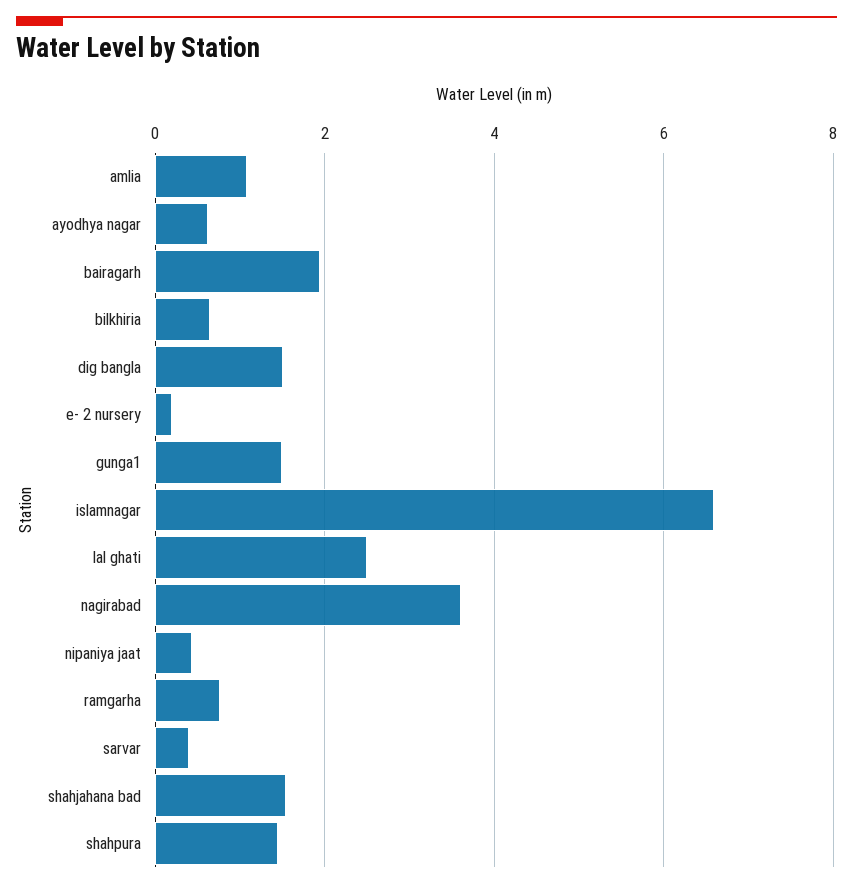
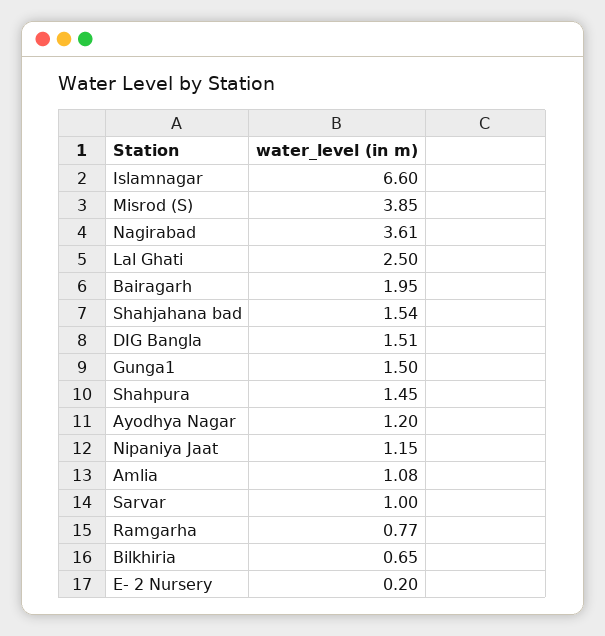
ayodhya nagar: 0.6 -> 1.2
nipaniya jaat: 0.4 -> 1.15
sarvar: 0.4 -> 1
Misrod (S): none -> 3.85

